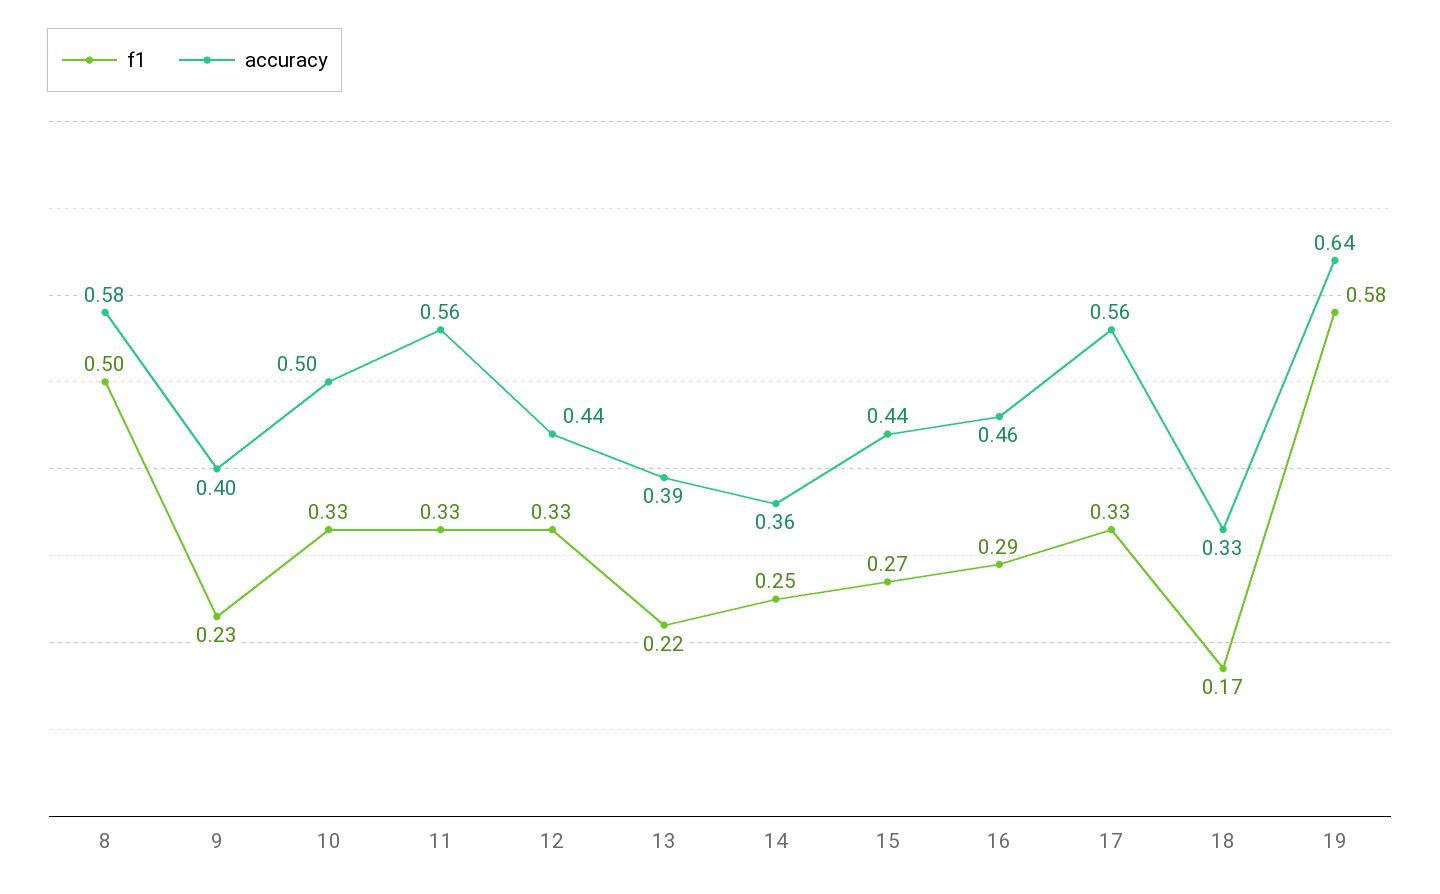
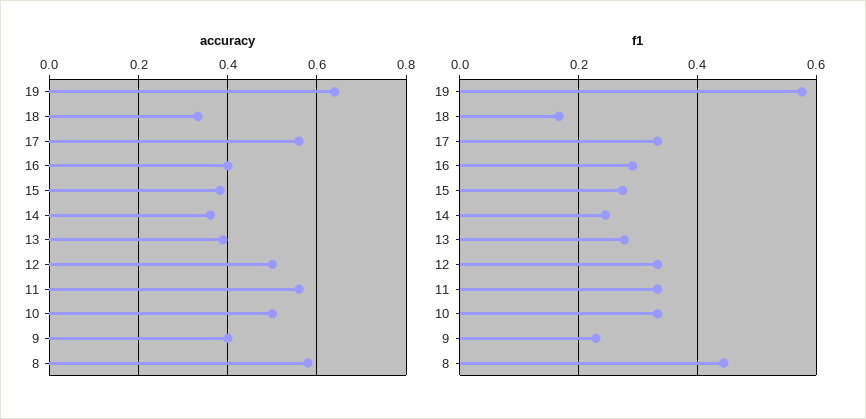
f1, 8: 0.5 -> 0.44
accuracy, 12: 0.44 -> 0.5
f1, 13: 0.22 -> 0.28
accuracy, 15: 0.44 -> 0.38
accuracy, 16: 0.46 -> 0.4

